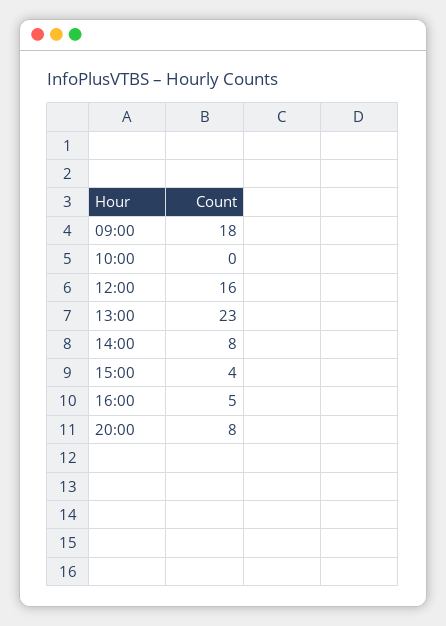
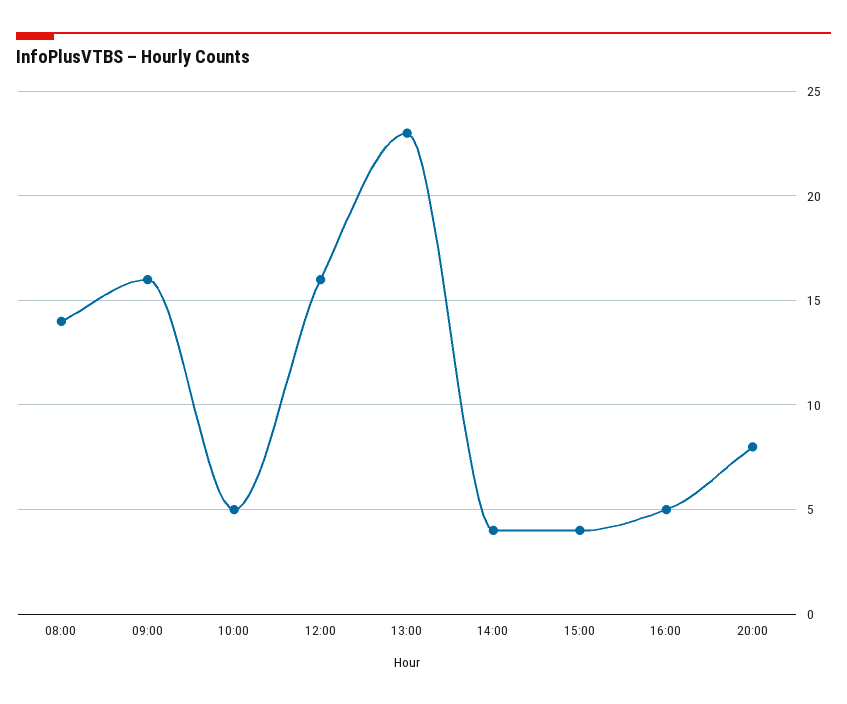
09:00: 18 -> 16
10:00: 0 -> 5
14:00: 8 -> 4
08:00: none -> 14

